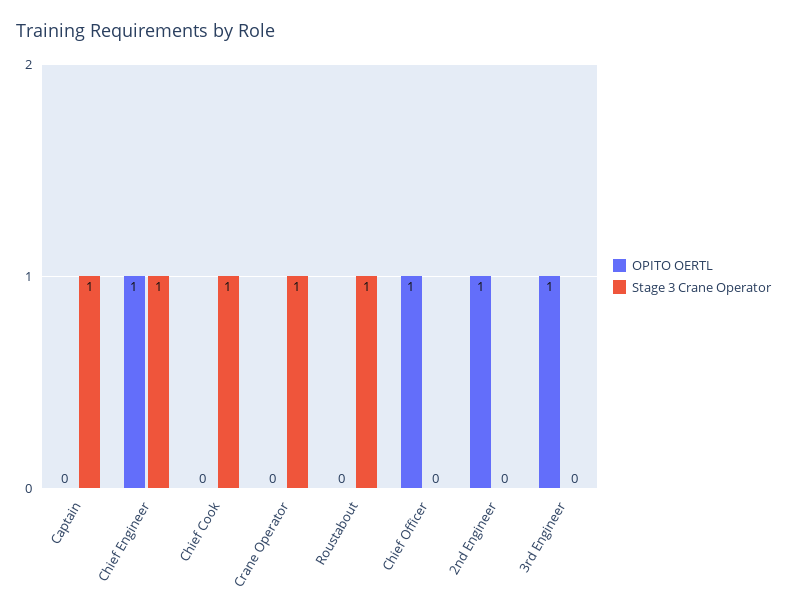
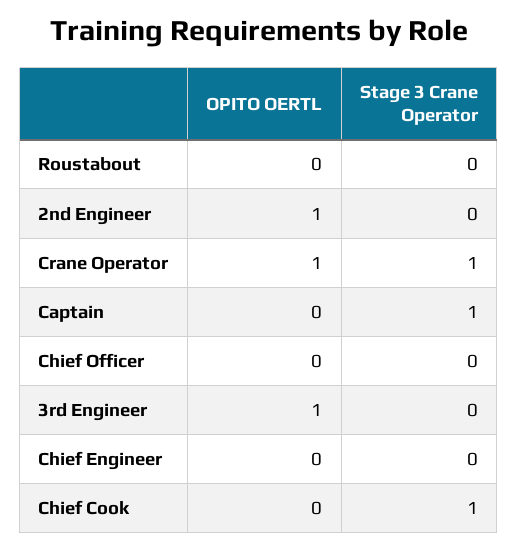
OPITO OERTL, Chief Engineer: 1 -> 0
Stage 3 Crane Operator, Chief Engineer: 1 -> 0
OPITO OERTL, Crane Operator: 0 -> 1
Stage 3 Crane Operator, Roustabout: 1 -> 0
OPITO OERTL, Chief Officer: 1 -> 0

